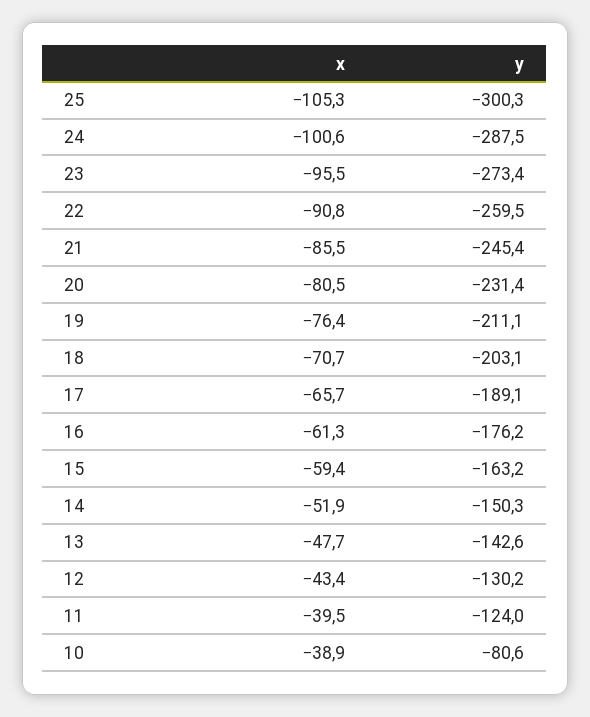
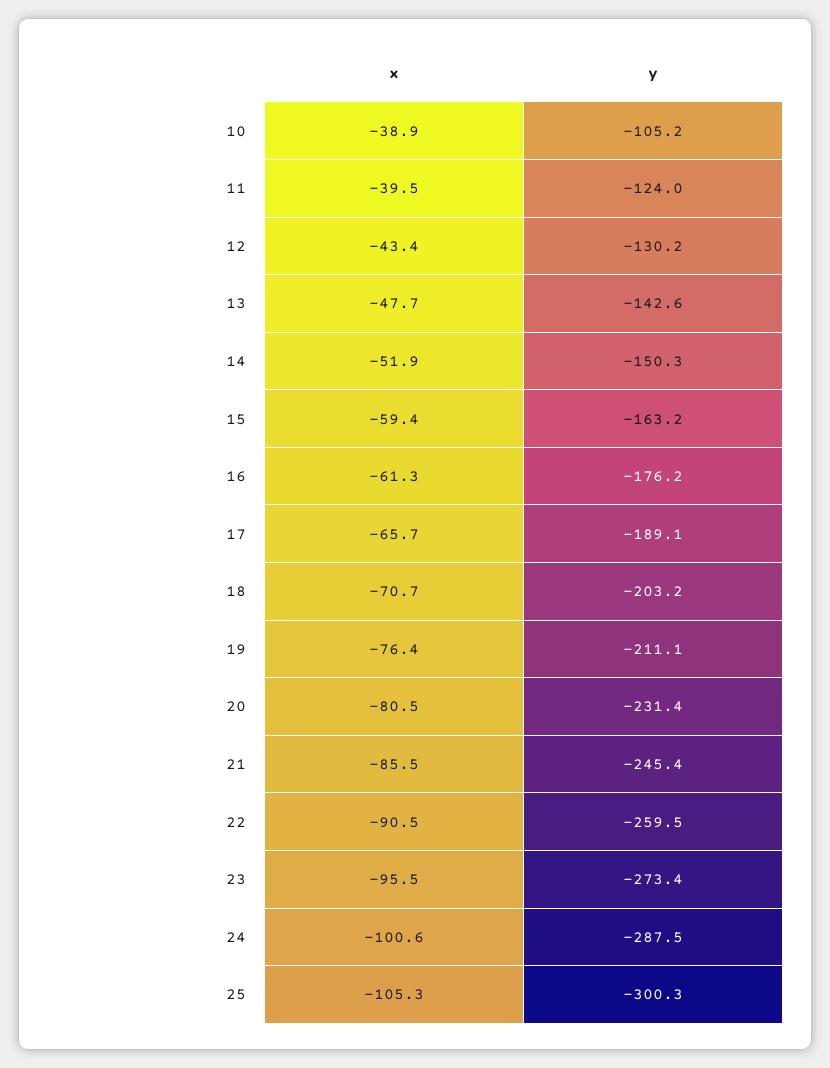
x, 22: -90.8 -> -90.5
y, 18: -203.1 -> -203.2
y, 10: -80.6 -> -105.2

